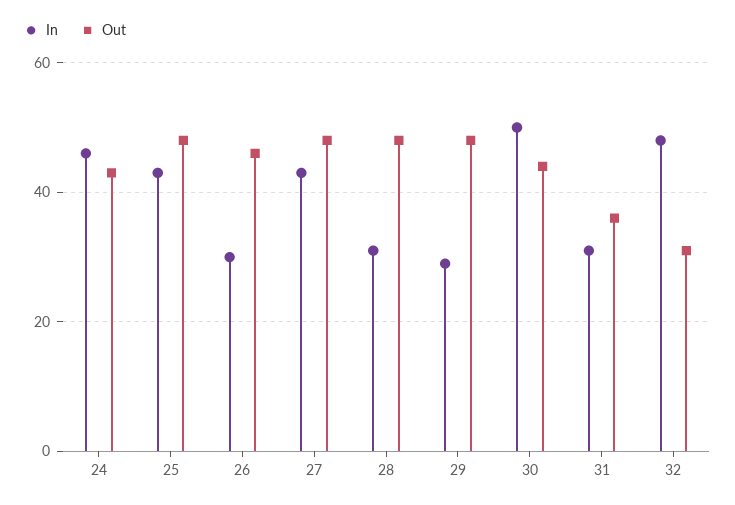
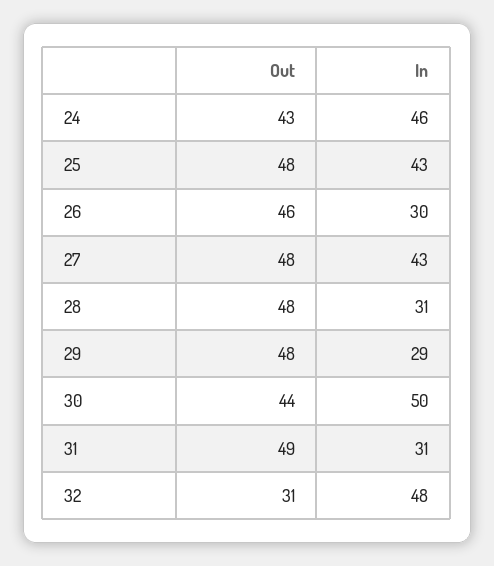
Out, 31: 35 -> 49

